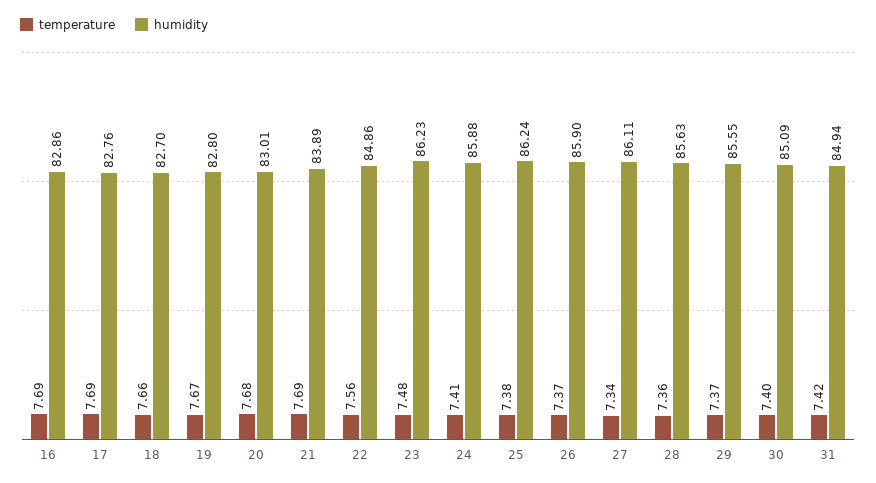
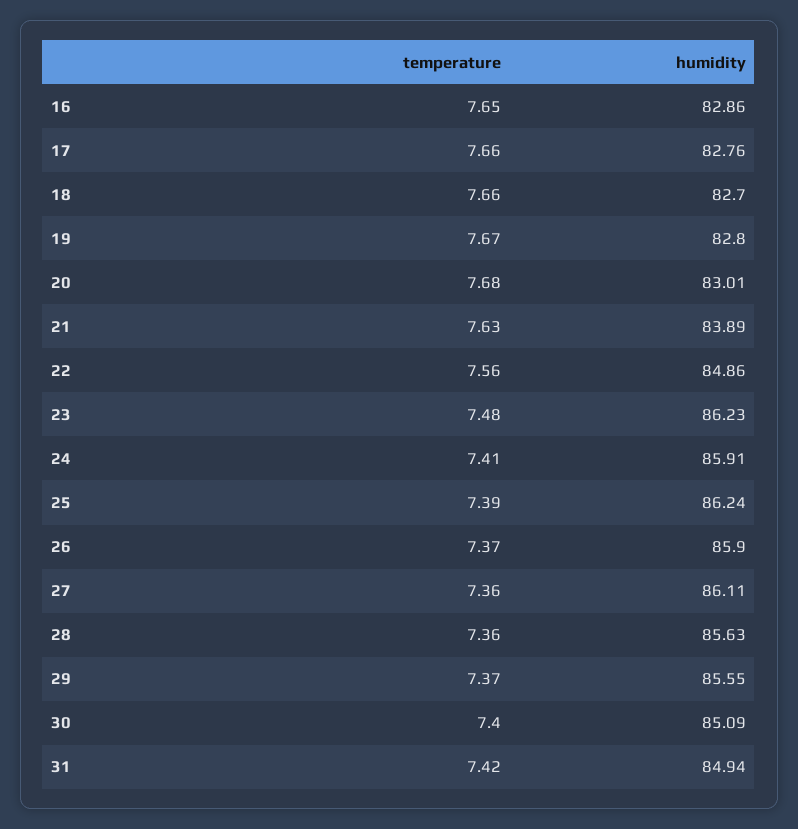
temperature, 16: 7.69 -> 7.65
temperature, 17: 7.69 -> 7.66
temperature, 21: 7.69 -> 7.63
humidity, 24: 85.88 -> 85.91
temperature, 25: 7.38 -> 7.39
temperature, 27: 7.34 -> 7.36

